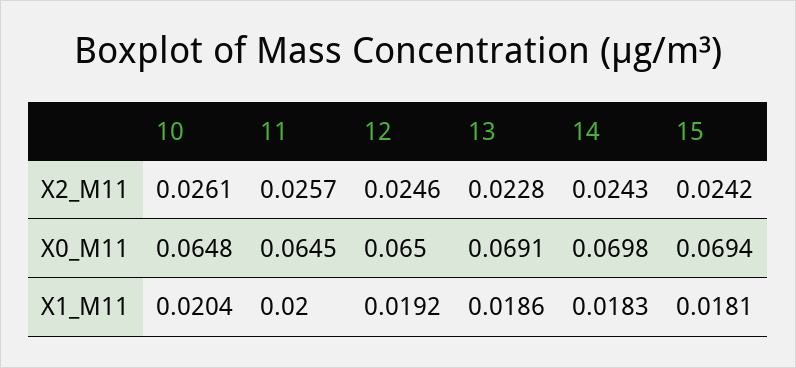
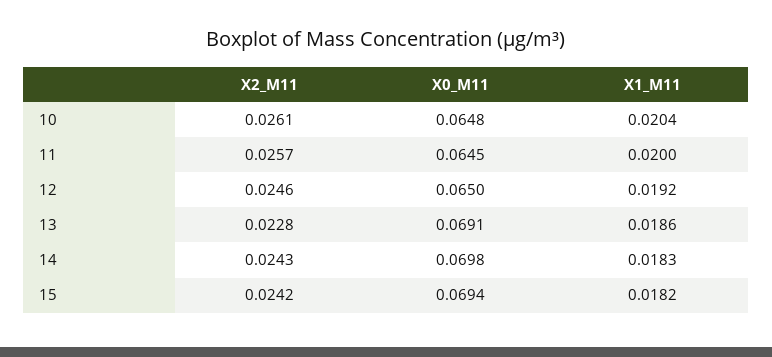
15, X1_M11: 0.0181 -> 0.0182

